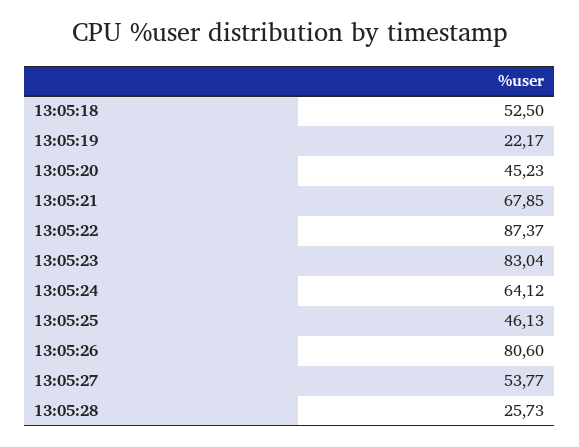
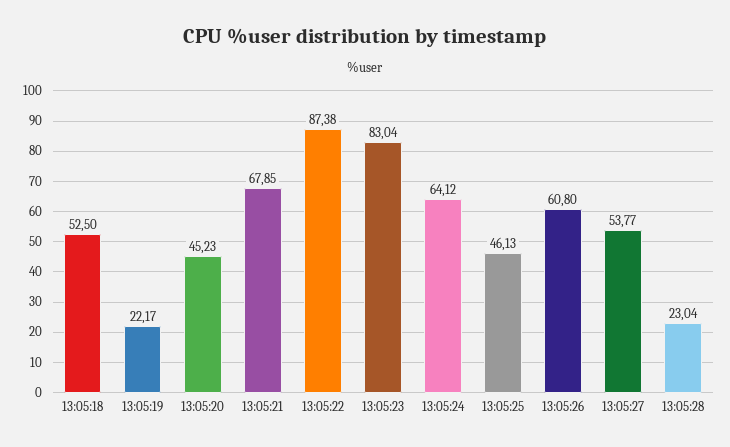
13:05:22: 87.37 -> 87.38
13:05:26: 80.6 -> 60.8
13:05:28: 25.73 -> 23.04

